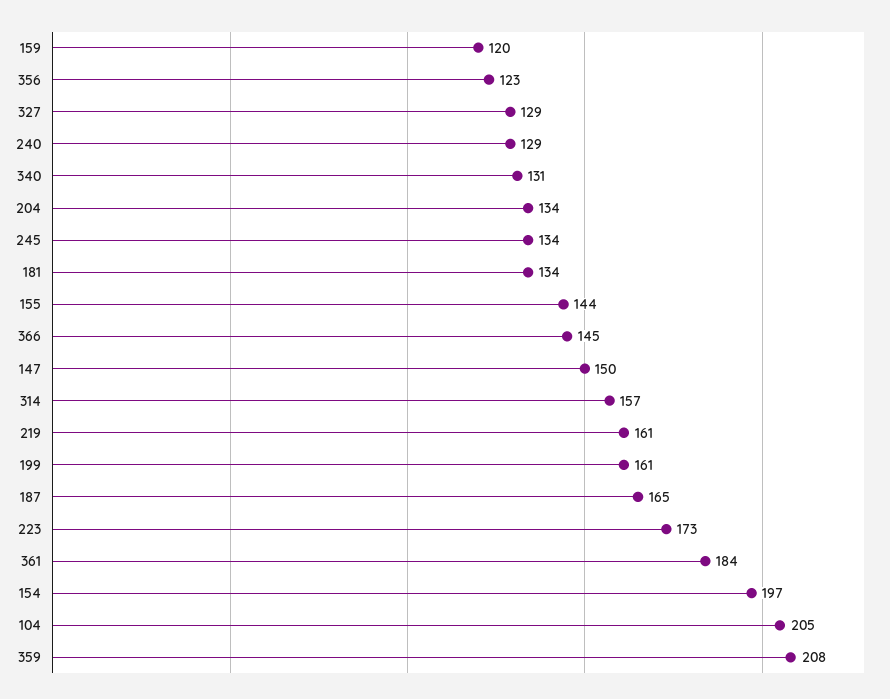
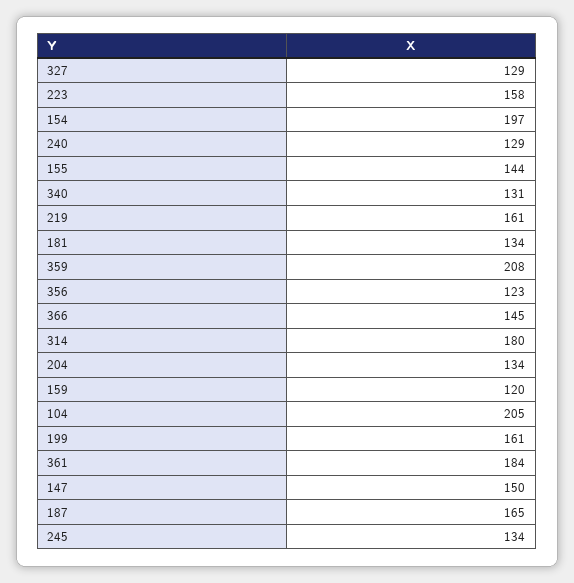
314: 157 -> 180
223: 173 -> 158

